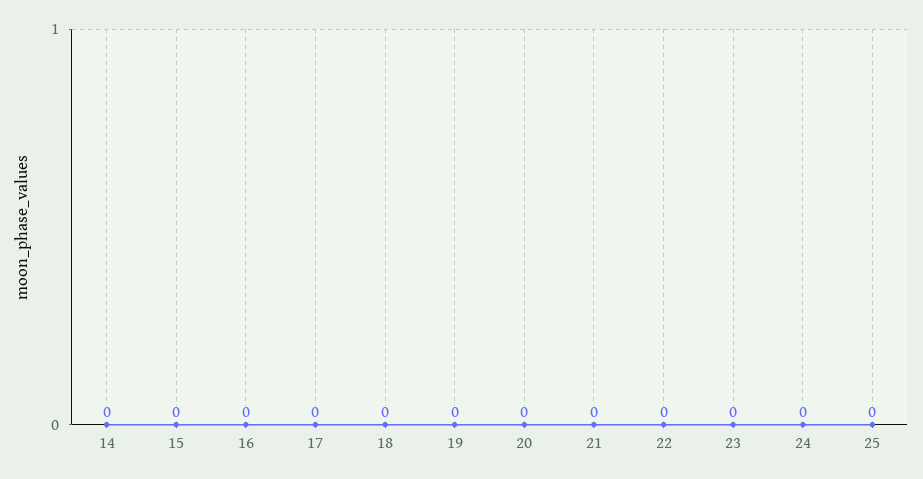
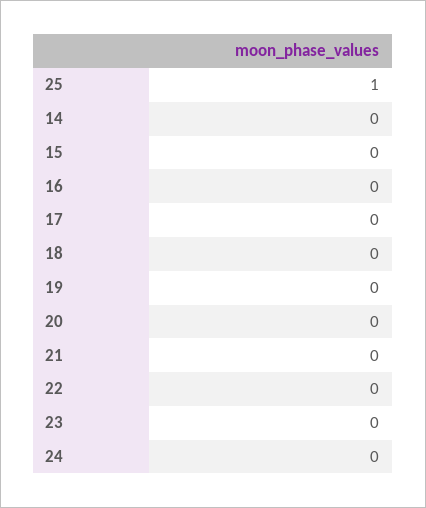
25: 0 -> 1

